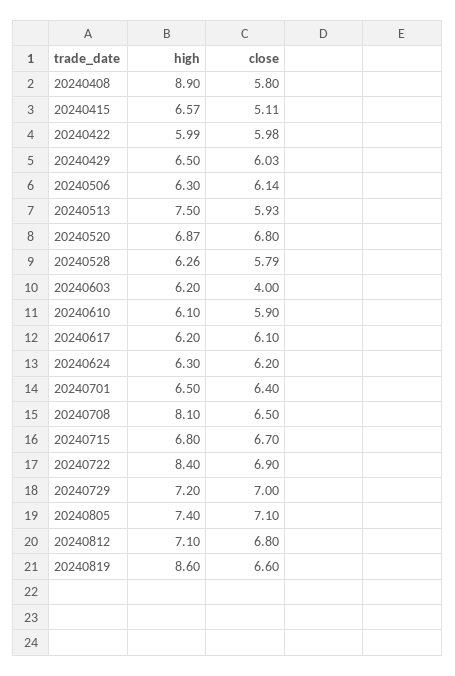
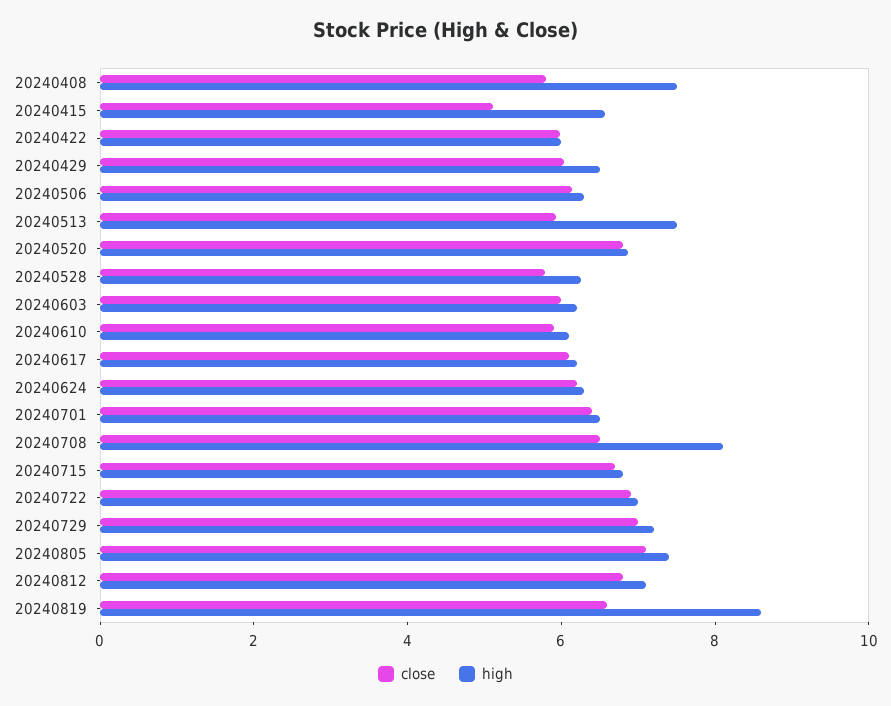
high, 20240408: 8.9 -> 7.5
close, 20240603: 4 -> 6
high, 20240722: 8.4 -> 7

